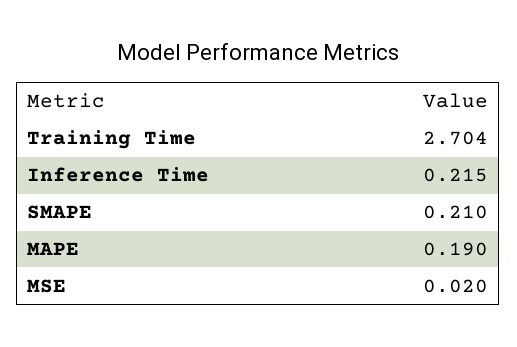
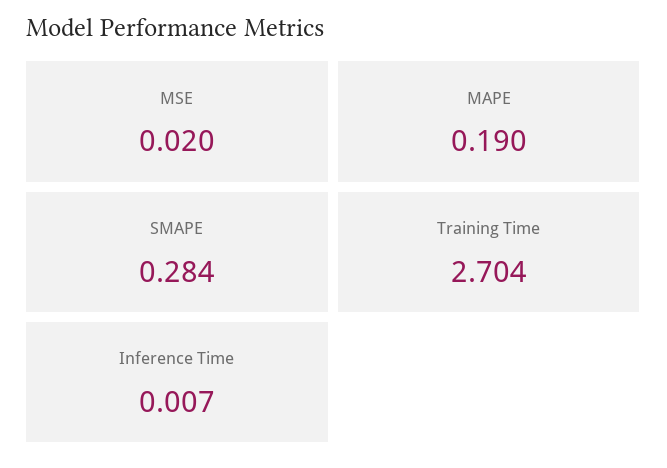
Inference Time: 0.215 -> 0.007
SMAPE: 0.21 -> 0.284

